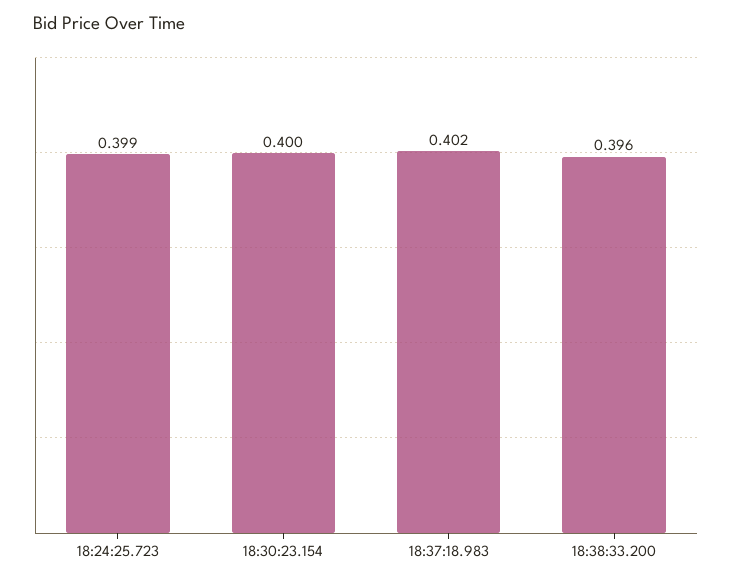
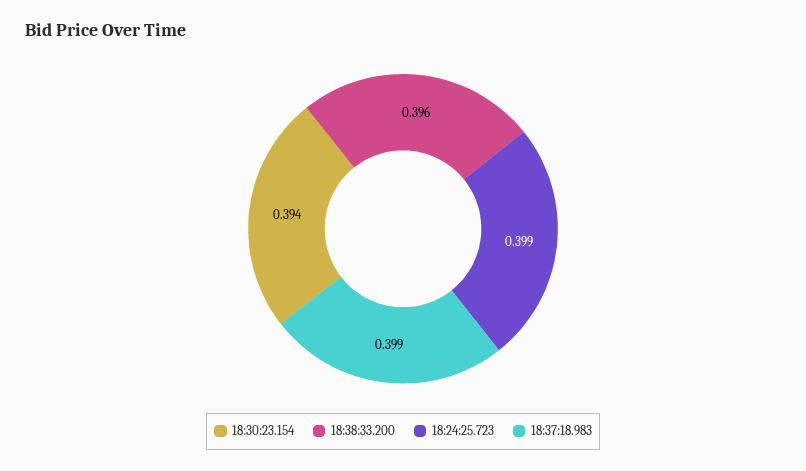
18:30:23.154: 0.4 -> 0.394
18:37:18.983: 0.402 -> 0.399

